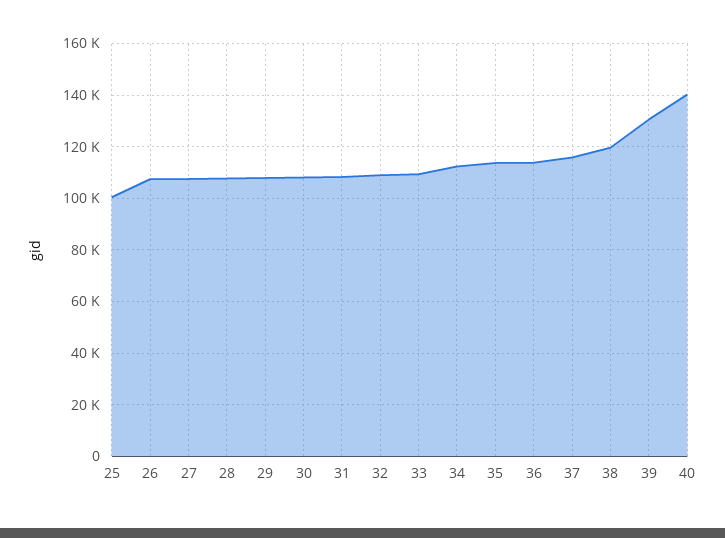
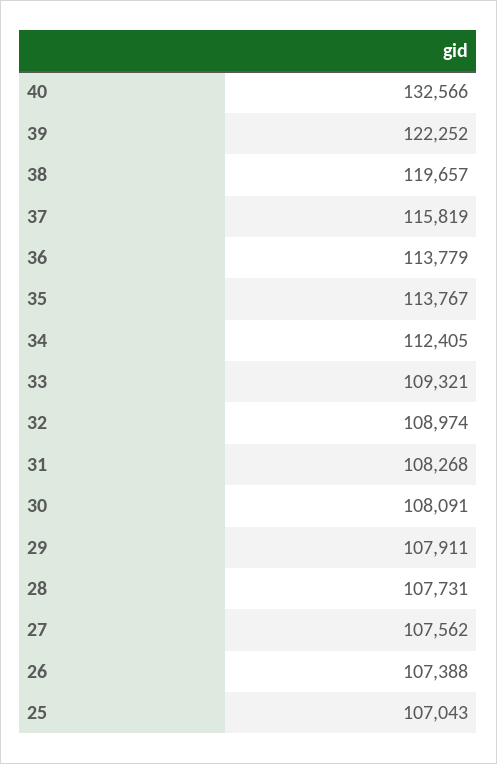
25: 100000 -> 107043
39: 130000 -> 122252
40: 140000 -> 132566

